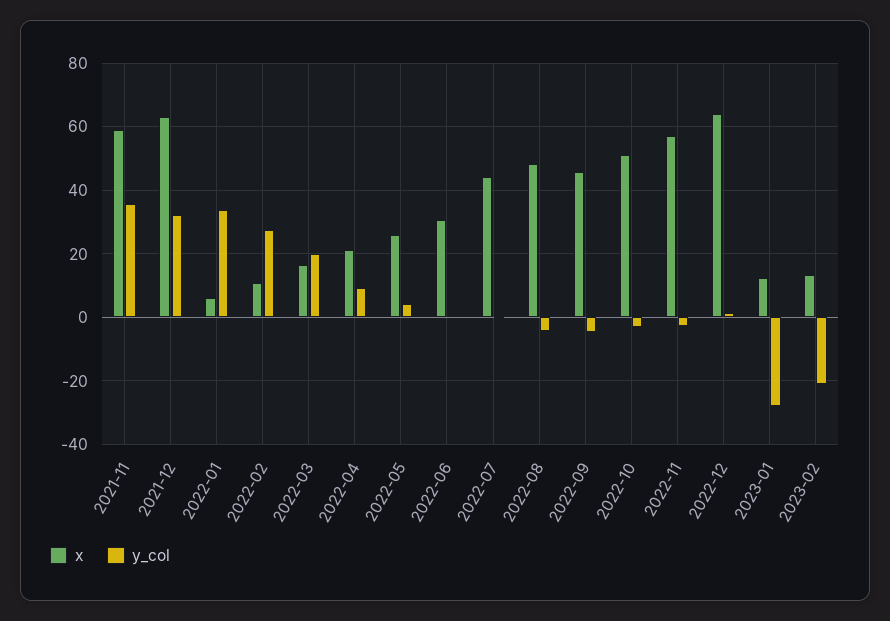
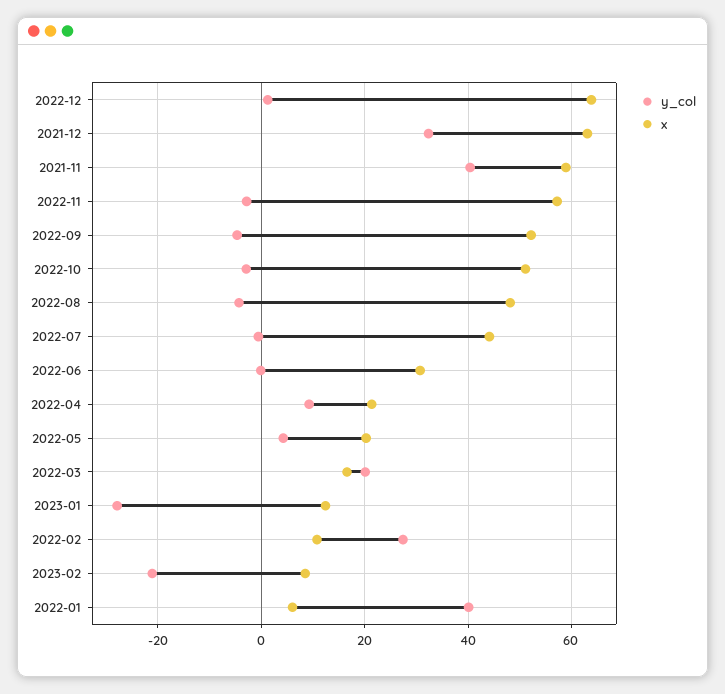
y_col, 2021-11: 36 -> 40
y_col, 2022-01: 34 -> 40
x, 2022-05: 26 -> 20
x, 2022-09: 46 -> 52
x, 2023-02: 14 -> 8

